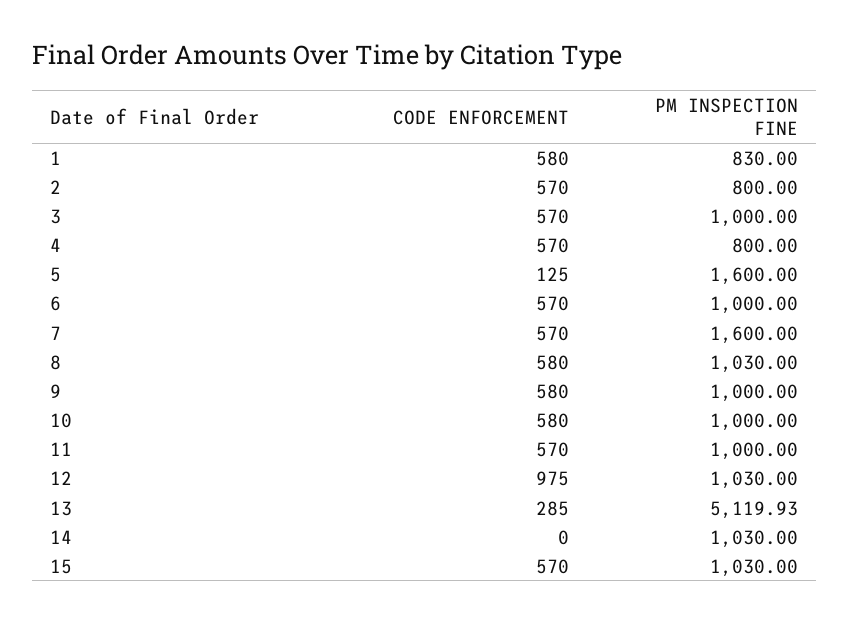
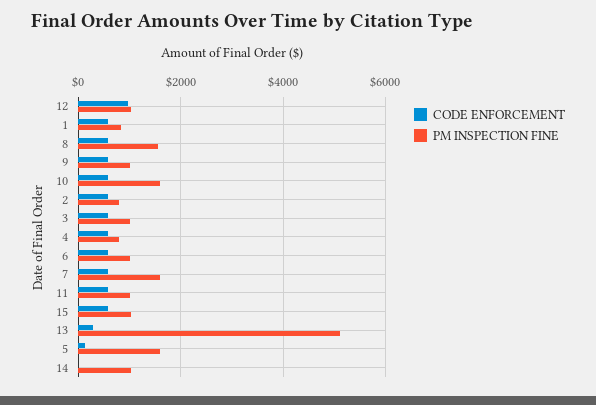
PM INSPECTION FINE, 8: 1030 -> 1600
PM INSPECTION FINE, 10: 1000 -> 1600

